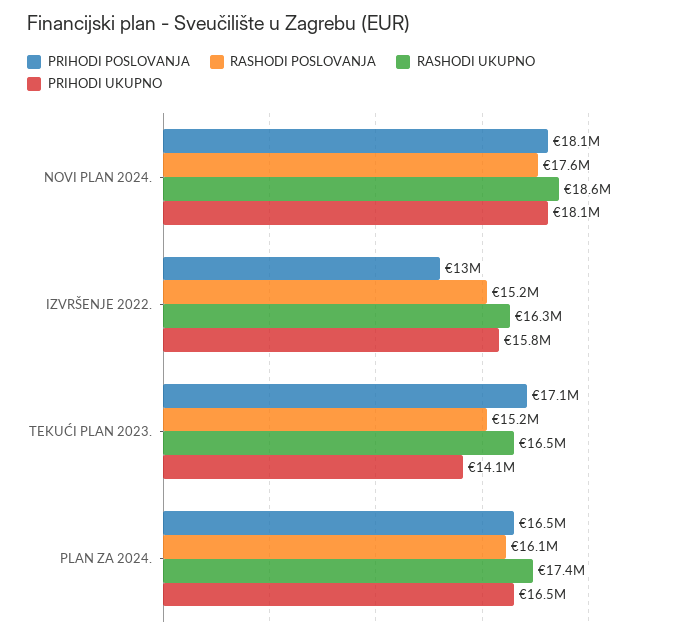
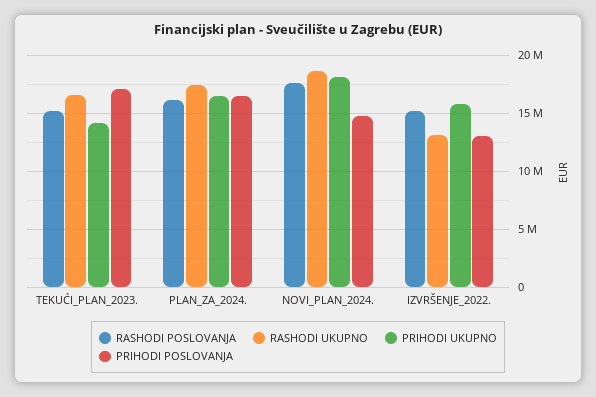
PRIHODI POSLOVANJA, NOVI PLAN 2024.: 18100000 -> 15000000
RASHODI UKUPNO, IZVRŠENJE 2022.: 16300000 -> 13000000

